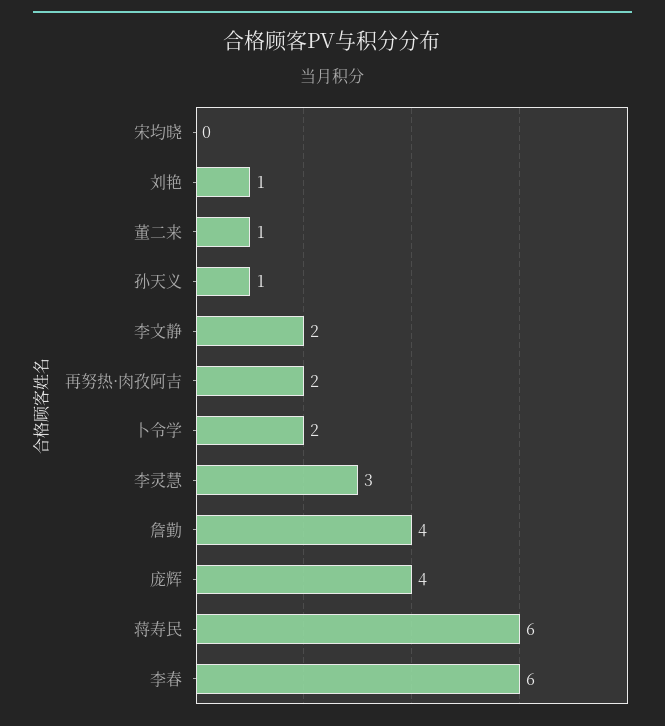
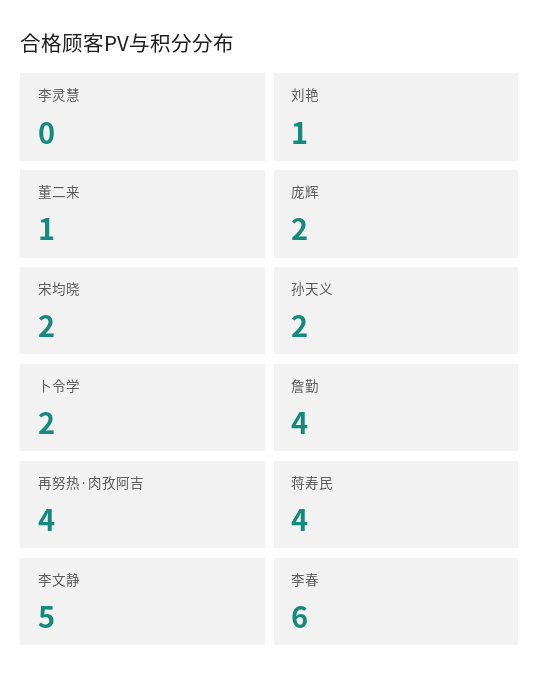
宋均晓: 0 -> 2
孙天义: 1 -> 2
李文静: 2 -> 5
再努热·肉孜阿吉: 2 -> 4
李灵慧: 3 -> 0
庞辉: 4 -> 2
蒋寿民: 6 -> 4

